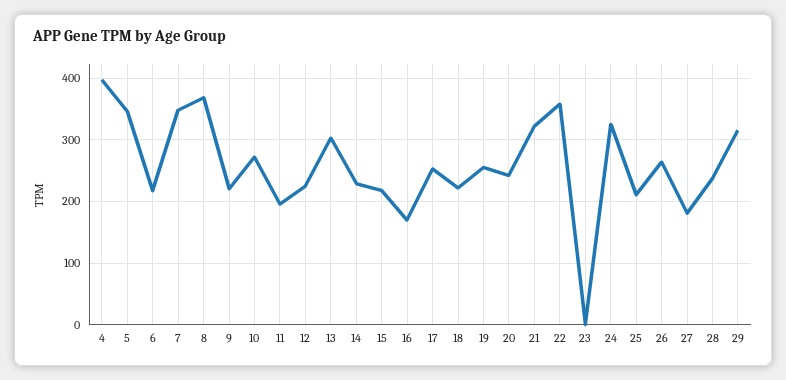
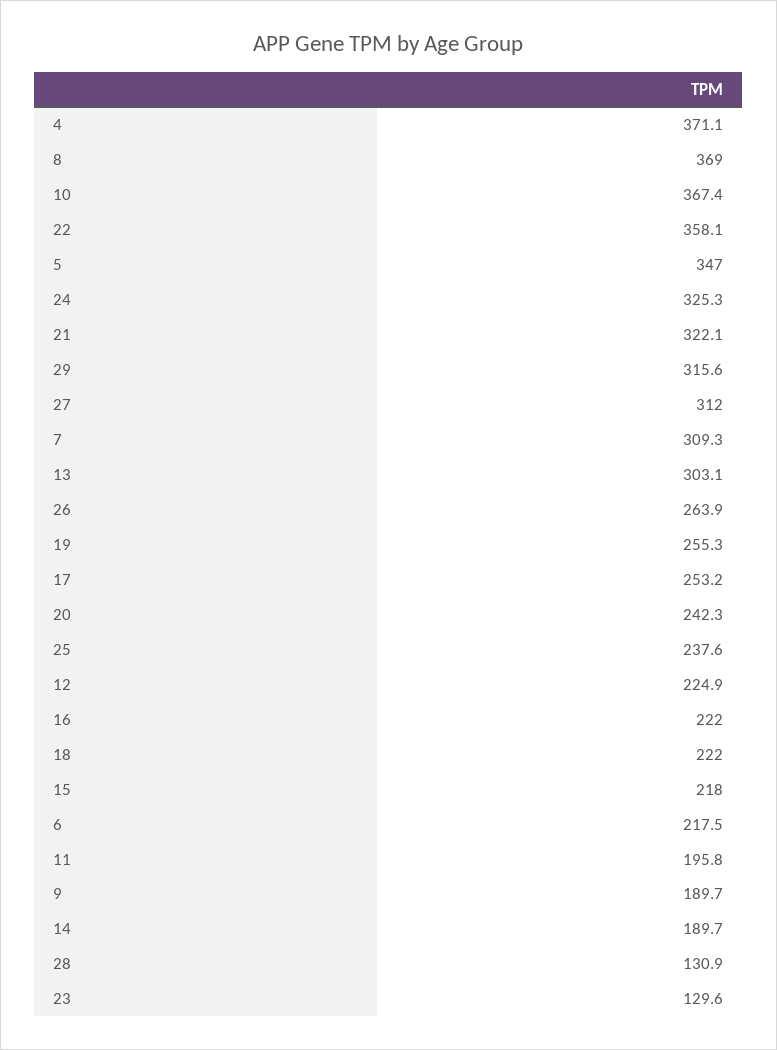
4: 400 -> 371.1
7: 350 -> 309.3
9: 220 -> 189.7
10: 270 -> 367.4
14: 230 -> 189.7
16: 170 -> 222
23: 0 -> 129.6
25: 210 -> 237.6
27: 180 -> 312
28: 240 -> 130.9

